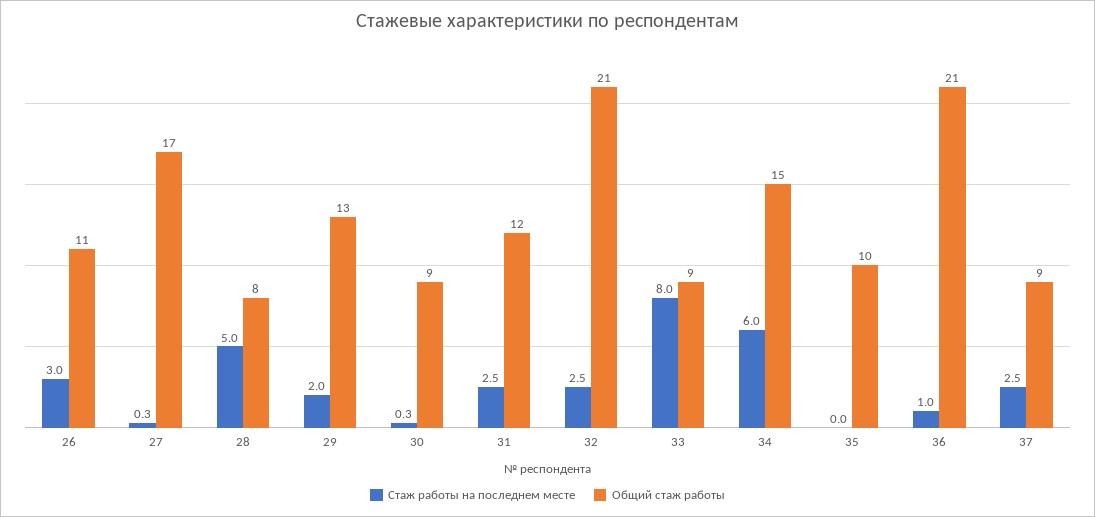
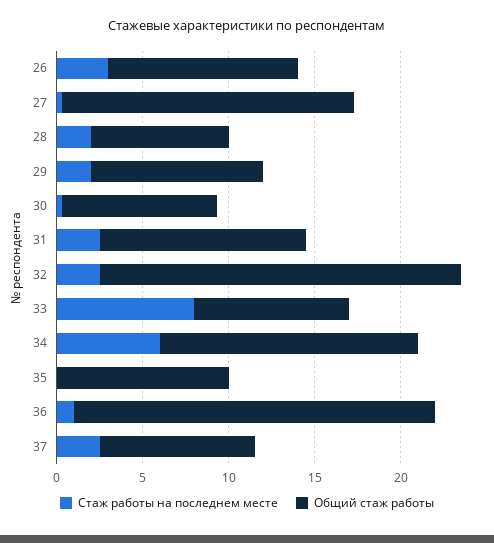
Стаж работы на последнем месте, 28: 5 -> 2
Общий стаж работы, 29: 13 -> 10

